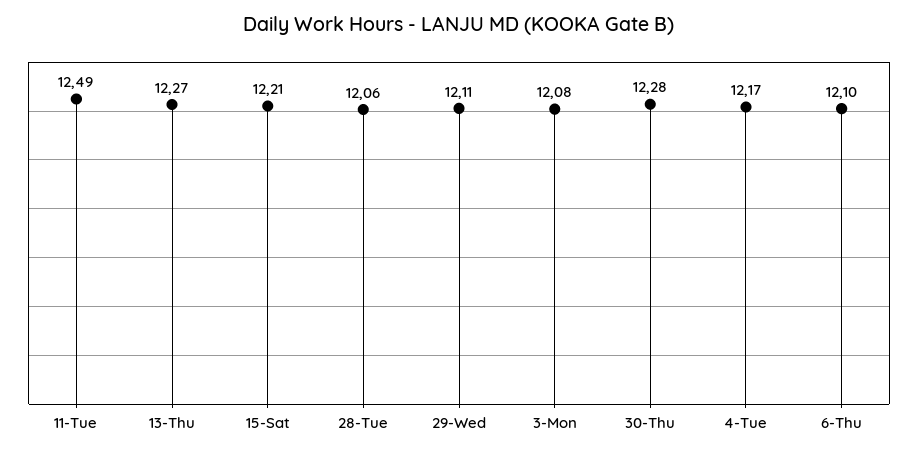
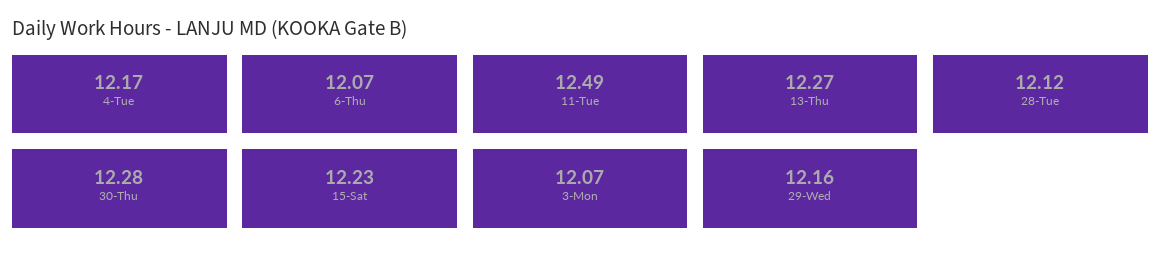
15-Sat: 12.21 -> 12.23
28-Tue: 12.06 -> 12.12
29-Wed: 12.11 -> 12.16
3-Mon: 12.08 -> 12.07
6-Thu: 12.1 -> 12.07

